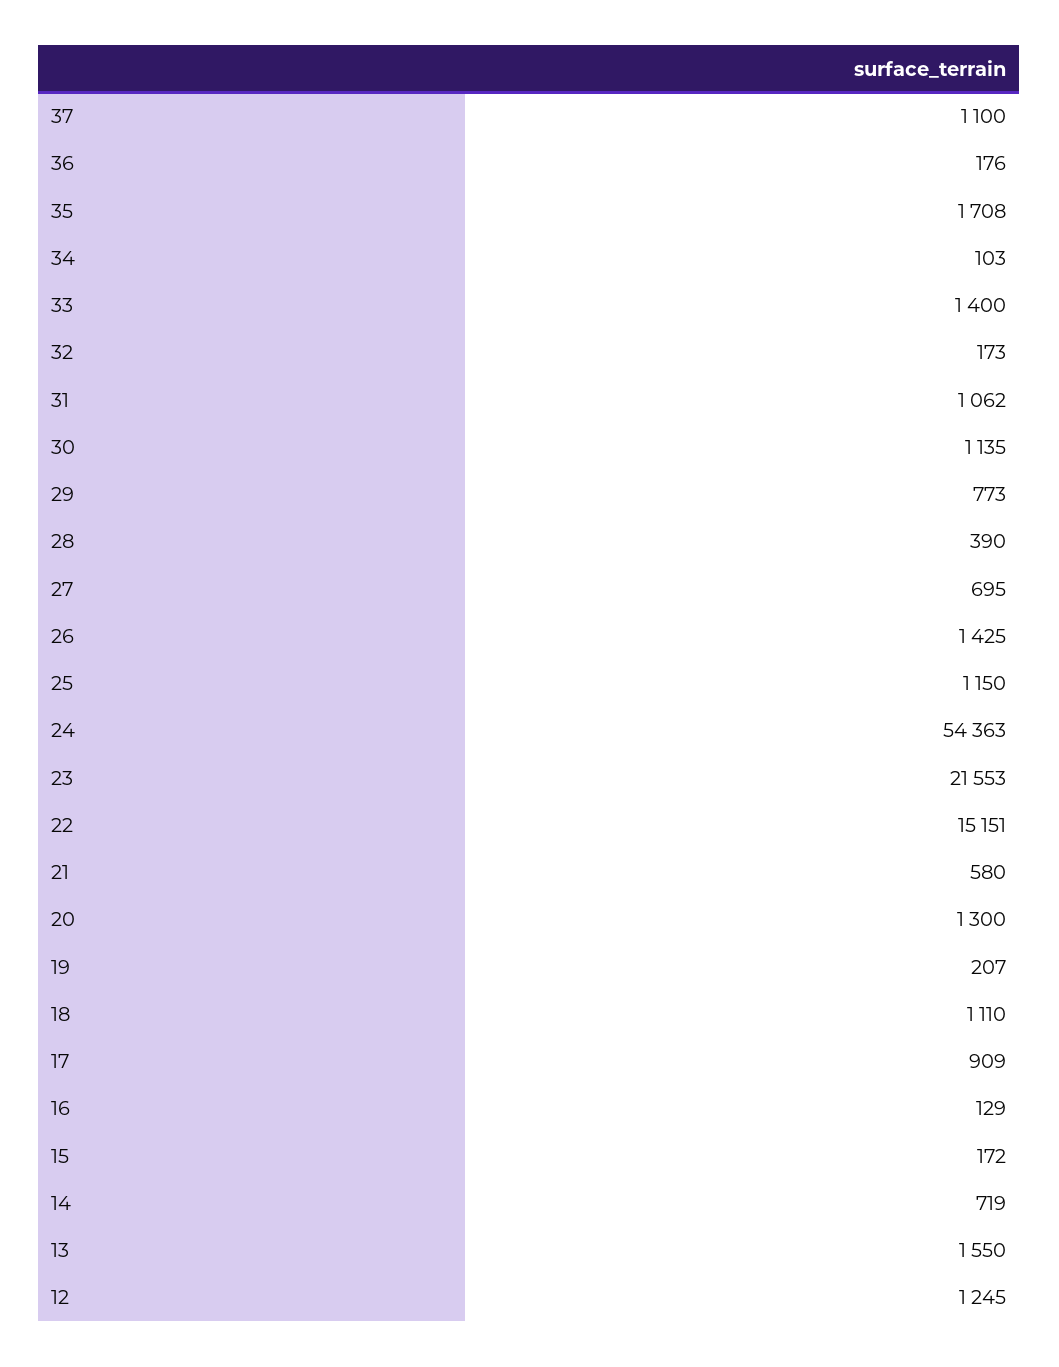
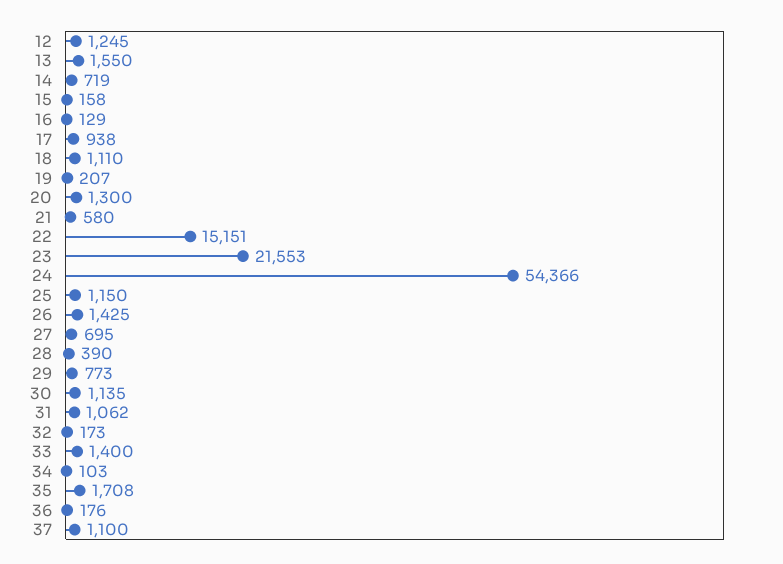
24: 54363 -> 54366
17: 909 -> 938
15: 172 -> 158

